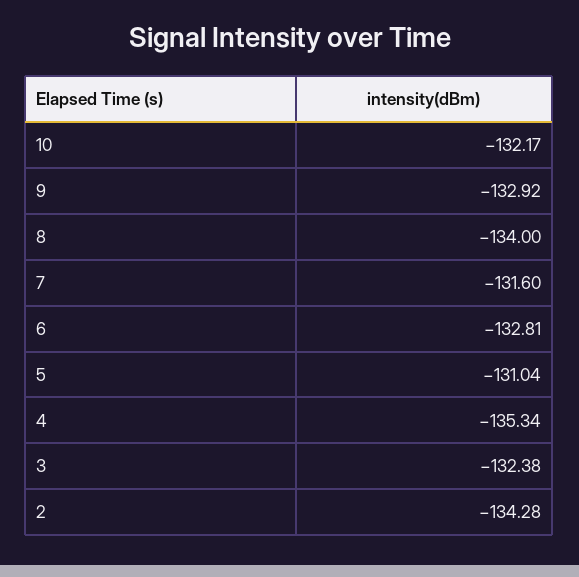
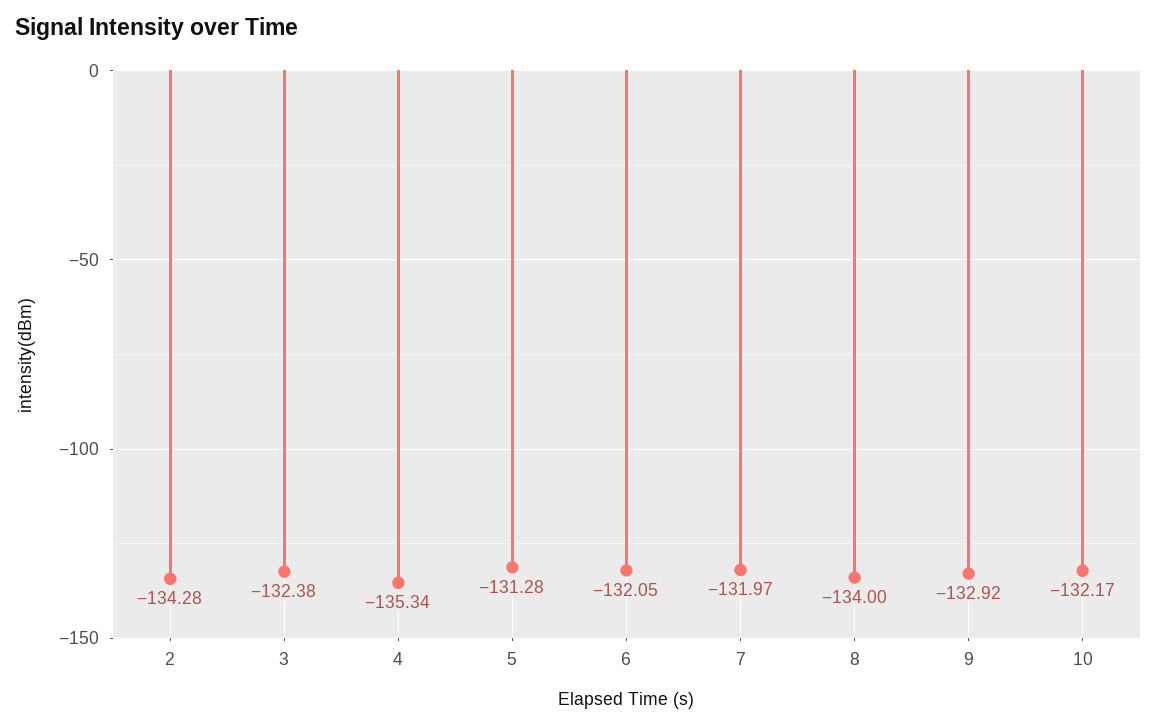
7: -131.6 -> -131.97
6: -132.81 -> -132.05
5: -131.04 -> -131.28

